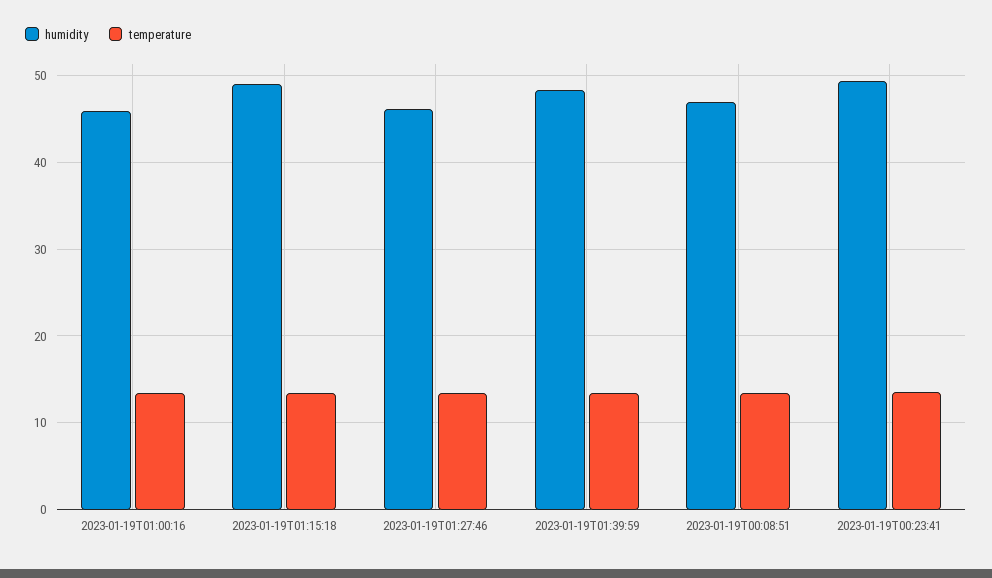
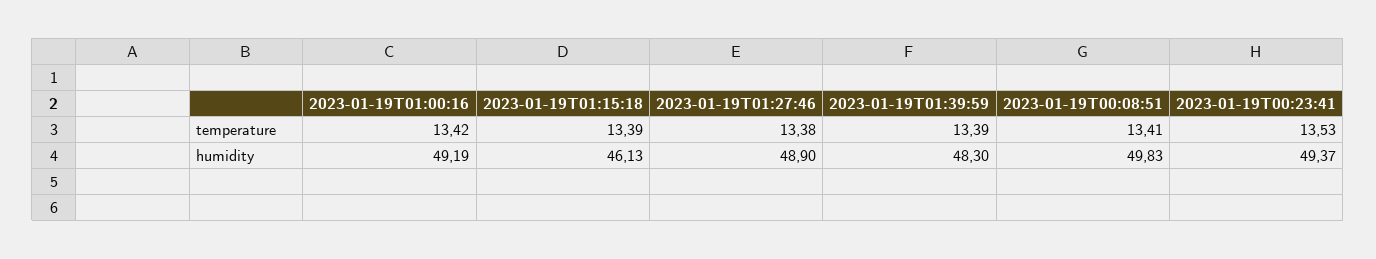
humidity, 2023-01-19T01:00:16: 46 -> 49.19
humidity, 2023-01-19T01:15:18: 49 -> 46.13
humidity, 2023-01-19T01:27:46: 46 -> 48.9
humidity, 2023-01-19T00:08:51: 47 -> 49.83

